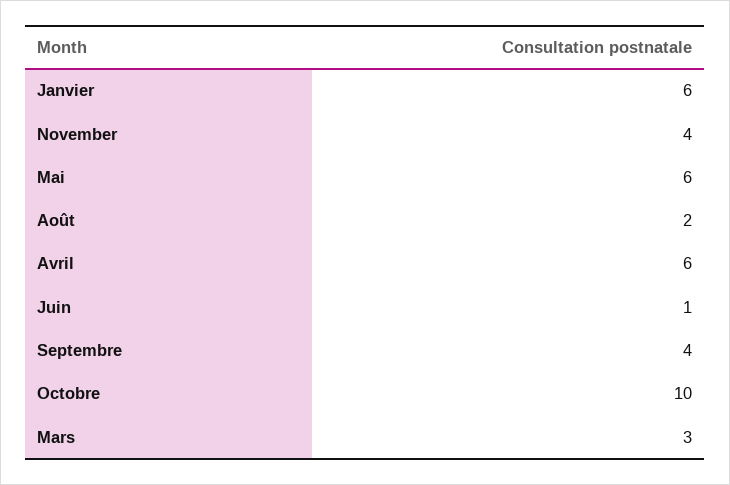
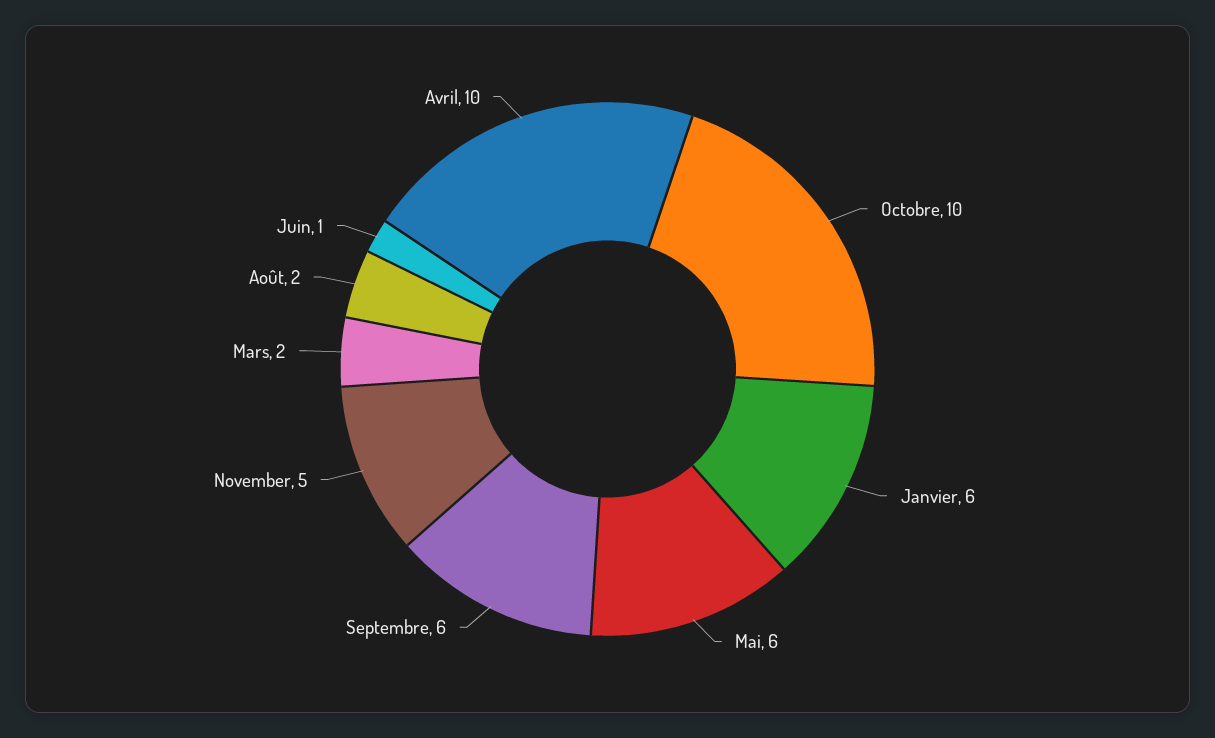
November: 4 -> 5
Avril: 6 -> 10
Septembre: 4 -> 6
Mars: 3 -> 2

